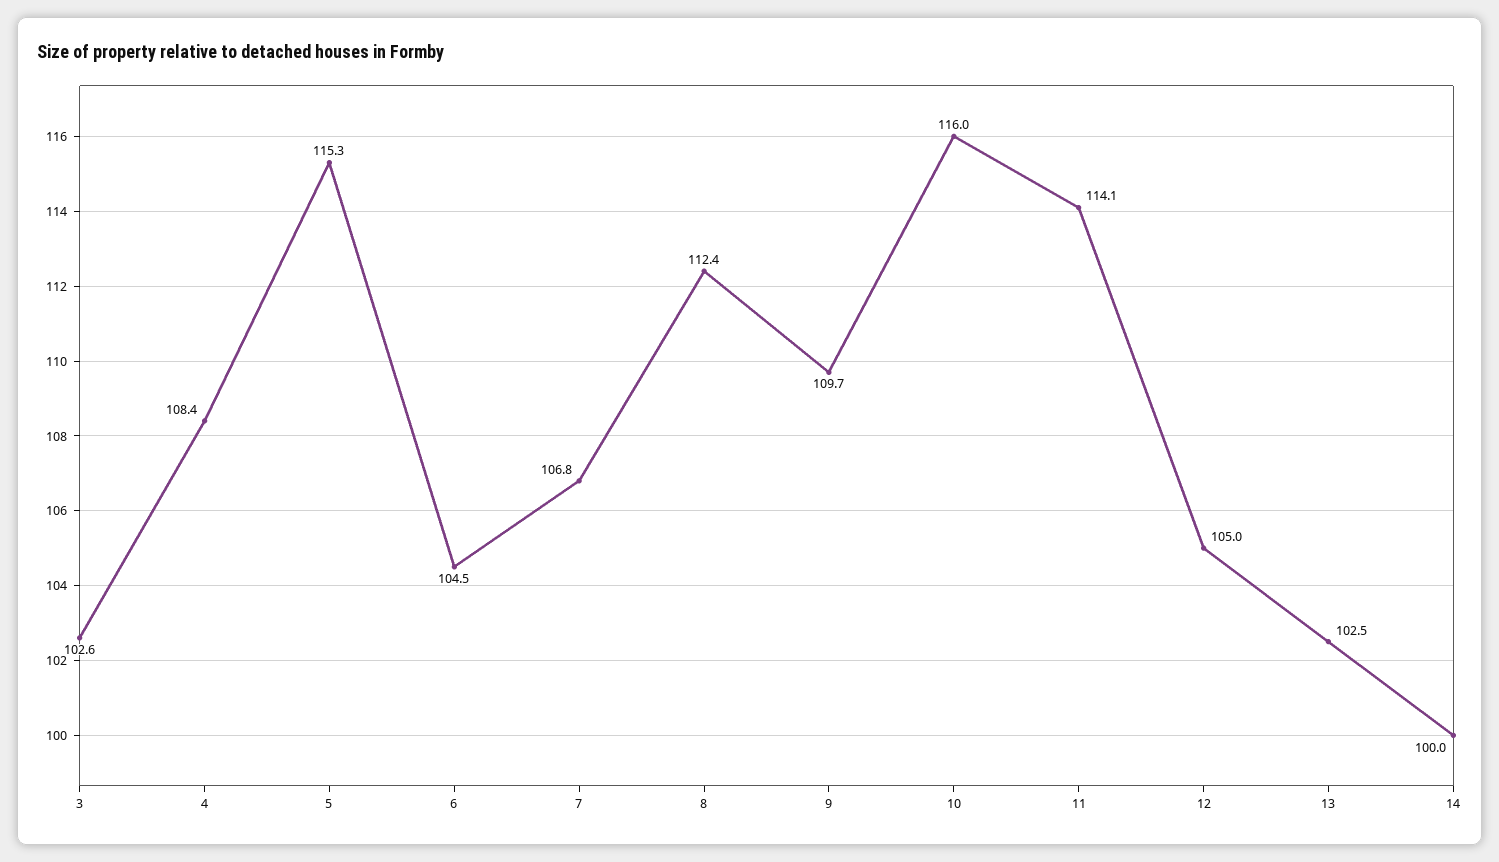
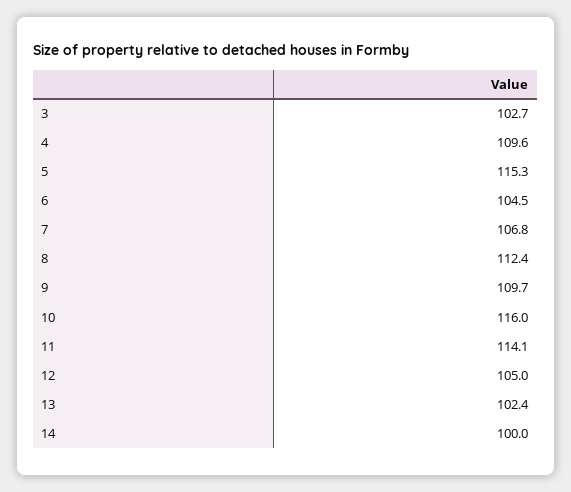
3: 102.6 -> 102.7
4: 108.4 -> 109.6
13: 102.5 -> 102.4

